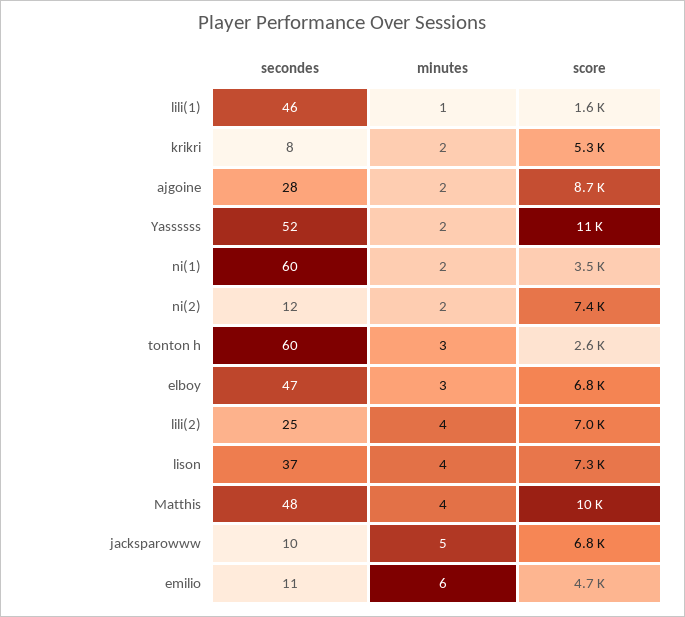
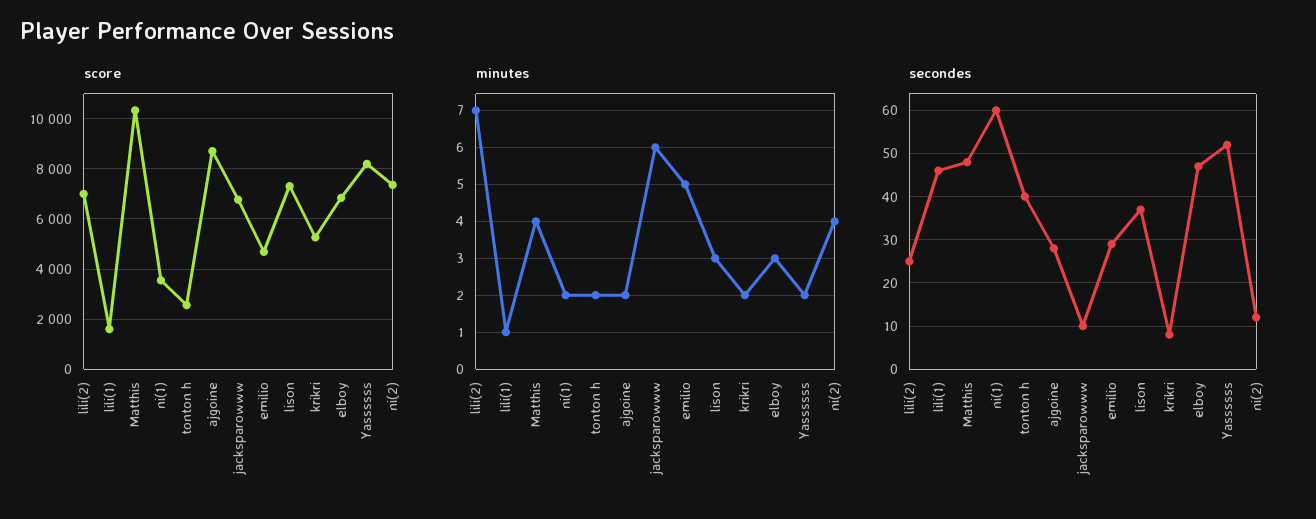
score, Yassssss: 11000 -> 8250
minutes, ni(2): 2 -> 4
secondes, tonton h: 60 -> 40
minutes, tonton h: 3 -> 2
minutes, lili(2): 4 -> 7
minutes, lison: 4 -> 3
minutes, jacksparowww: 5 -> 6
secondes, emilio: 11 -> 30
minutes, emilio: 6 -> 5

